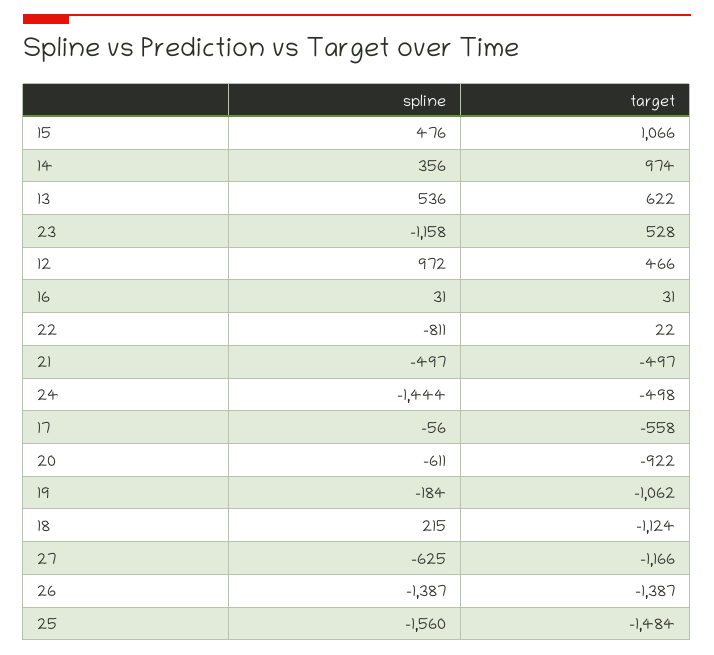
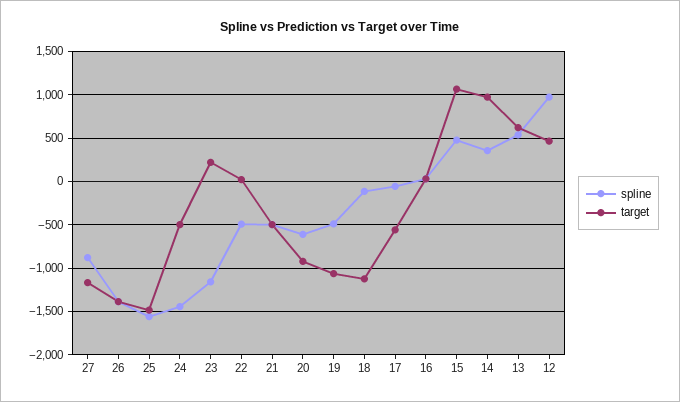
target, 23: 528 -> 200
spline, 22: -811 -> -500
spline, 19: -184 -> -500
spline, 18: 215 -> -100
spline, 27: -625 -> -900

